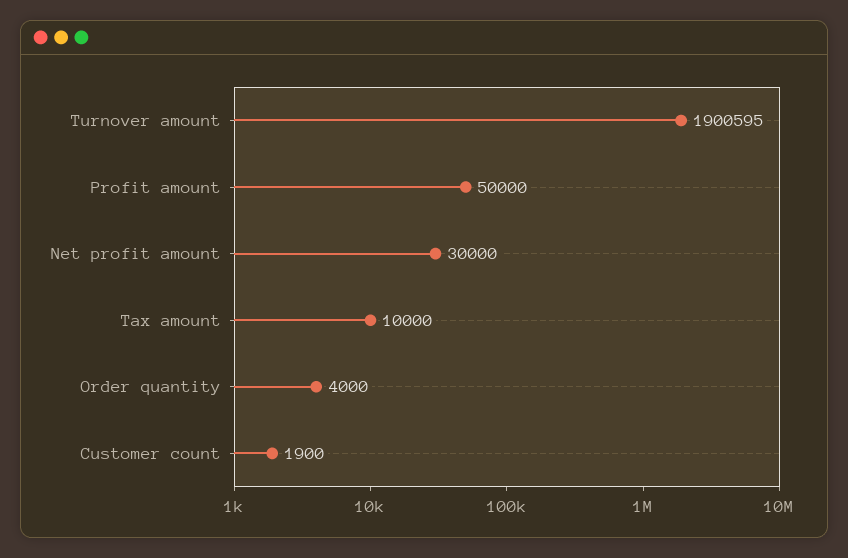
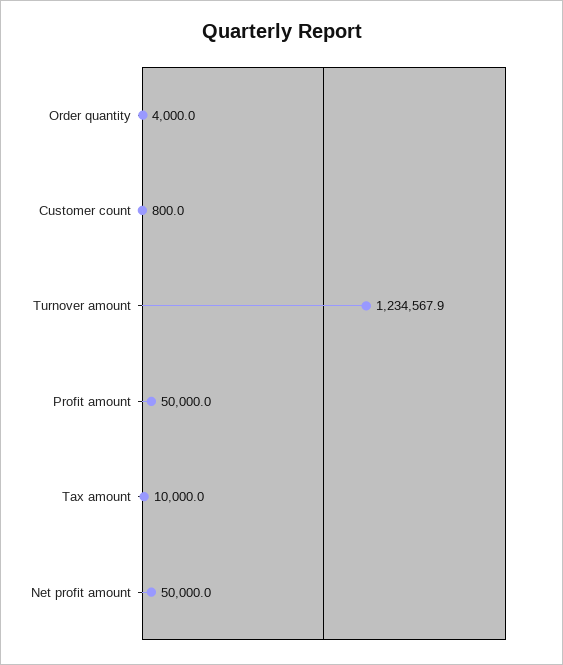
Turnover amount: 1900595 -> 1234567.9
Net profit amount: 30000 -> 50000
Customer count: 1900 -> 800

